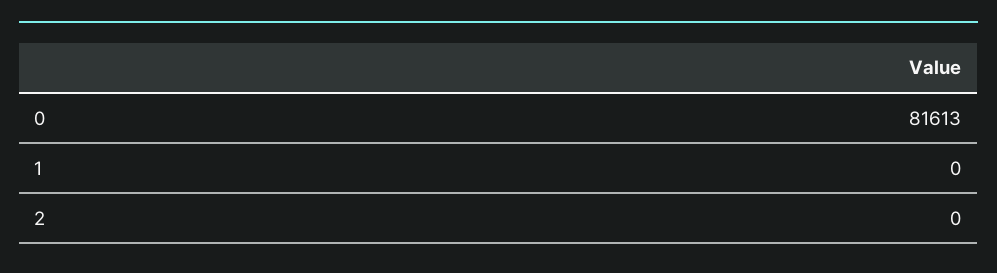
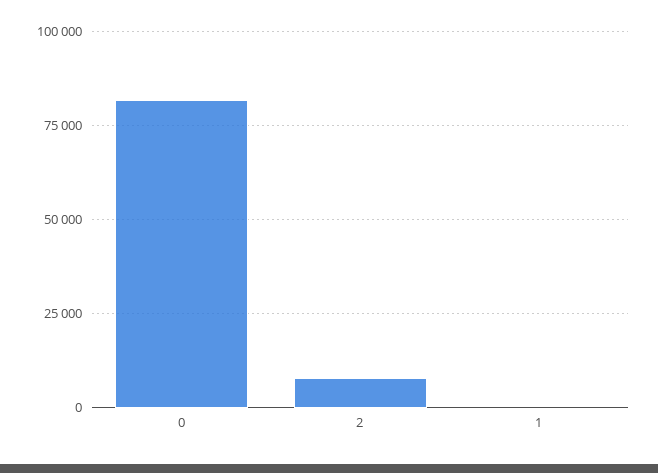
2: 0 -> 7500

